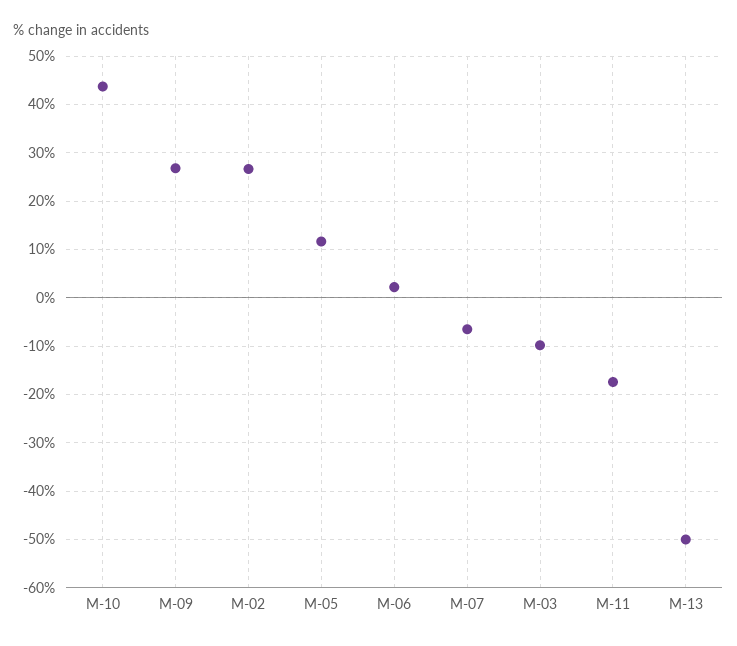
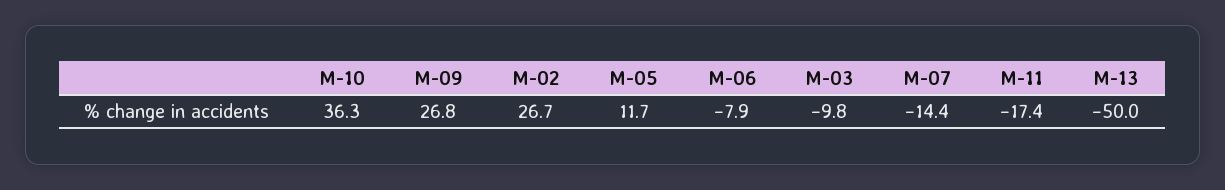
M-10: 44 -> 36.3
M-06: 2 -> -7.9
M-07: -6 -> -14.4

